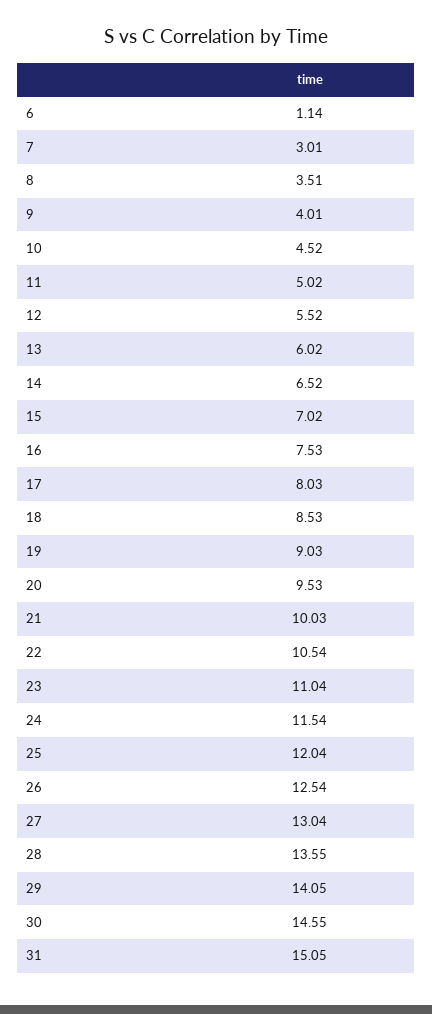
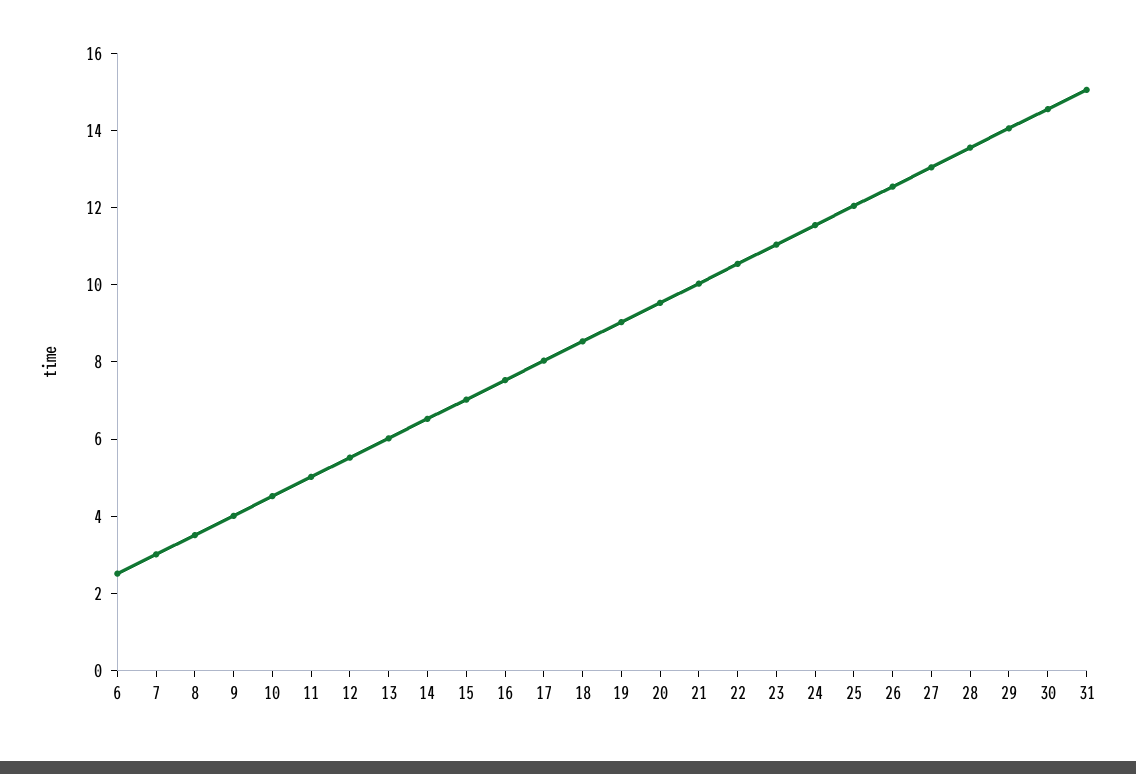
6: 1.14 -> 2.5

